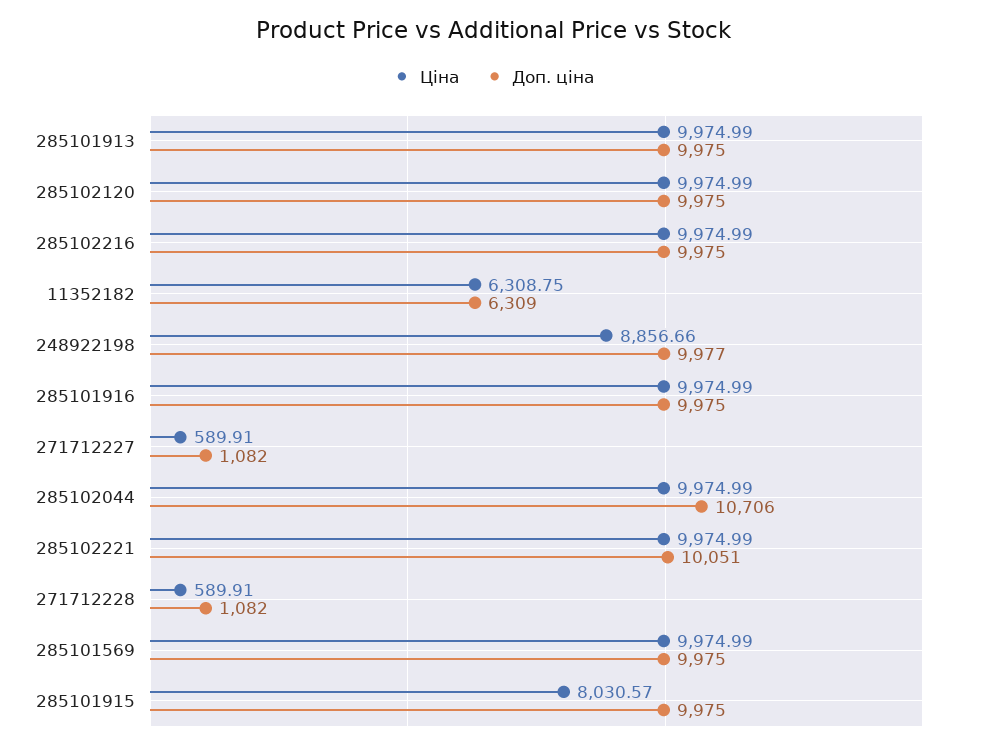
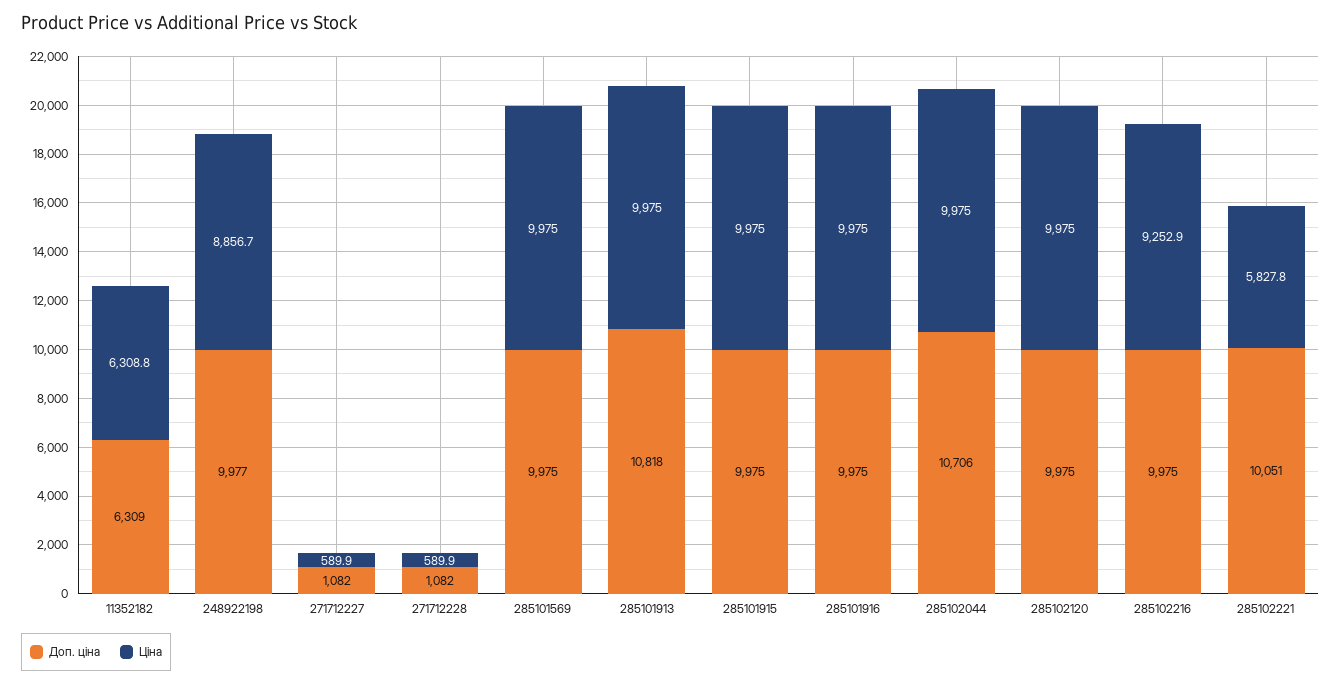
Доп. ціна, 285101913: 9975 -> 10818
Ціна, 285102216: 9974.99 -> 9252.9
Ціна, 285102221: 9974.99 -> 5827.8
Ціна, 285101915: 8030.57 -> 9975

